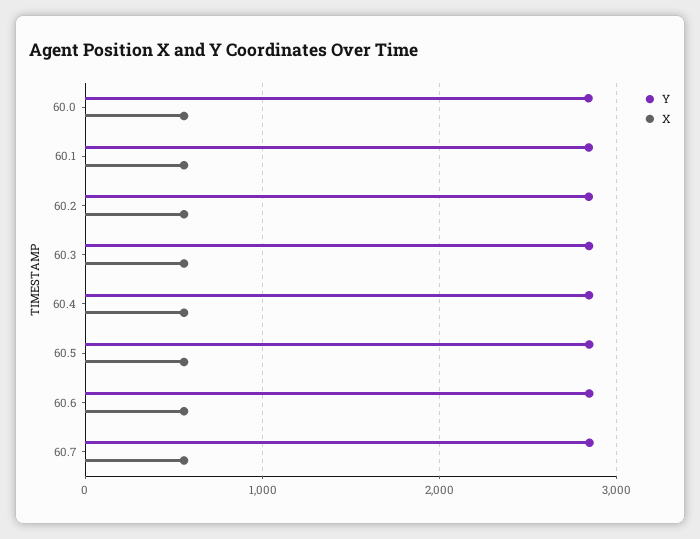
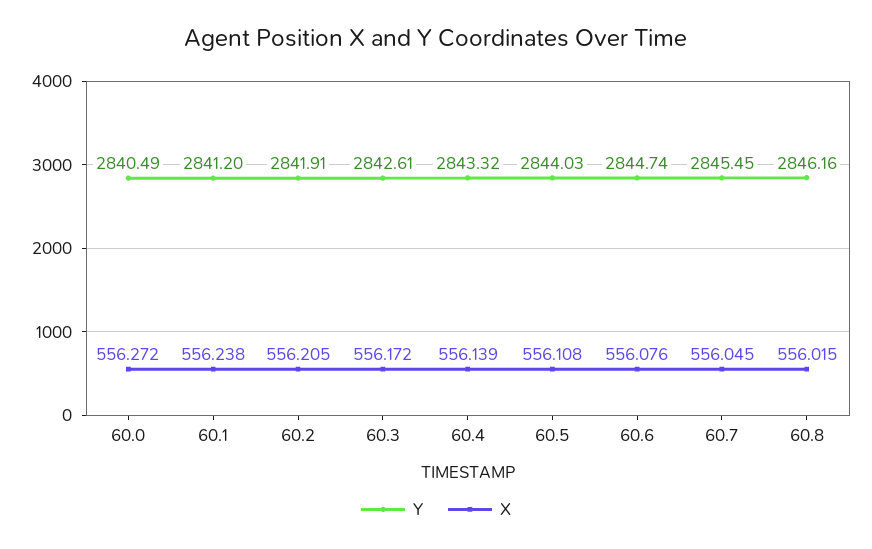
Y, 60.8: none -> 2846.16
X, 60.8: none -> 556.015

